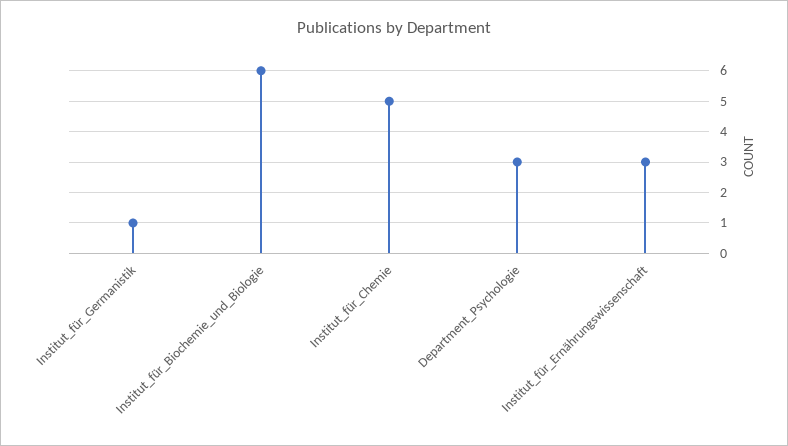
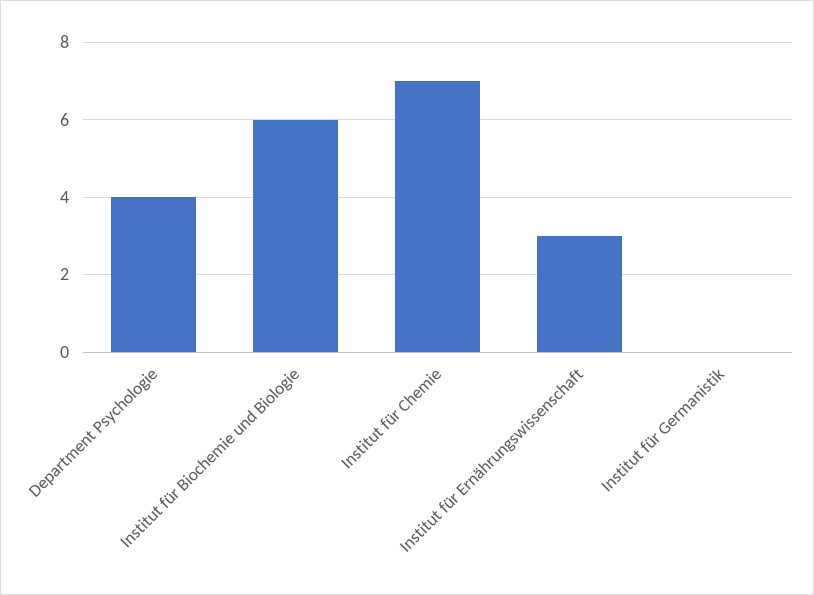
Institut_für_Germanistik: 1 -> 0
Institut_für_Chemie: 5 -> 7
Department_Psychologie: 3 -> 4

